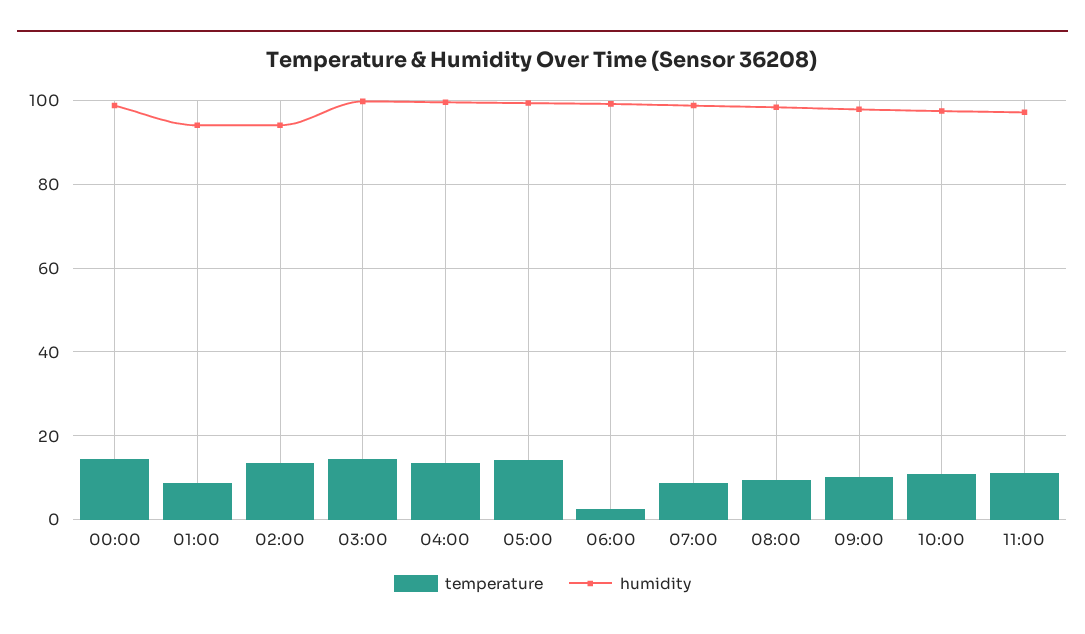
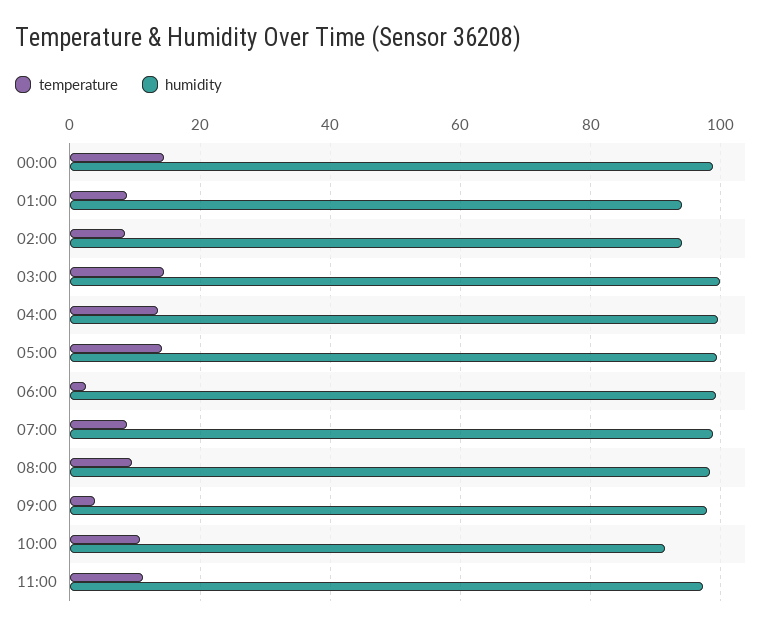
temperature, 02:00: 14 -> 8
temperature, 09:00: 10 -> 4
humidity, 10:00: 98 -> 92

